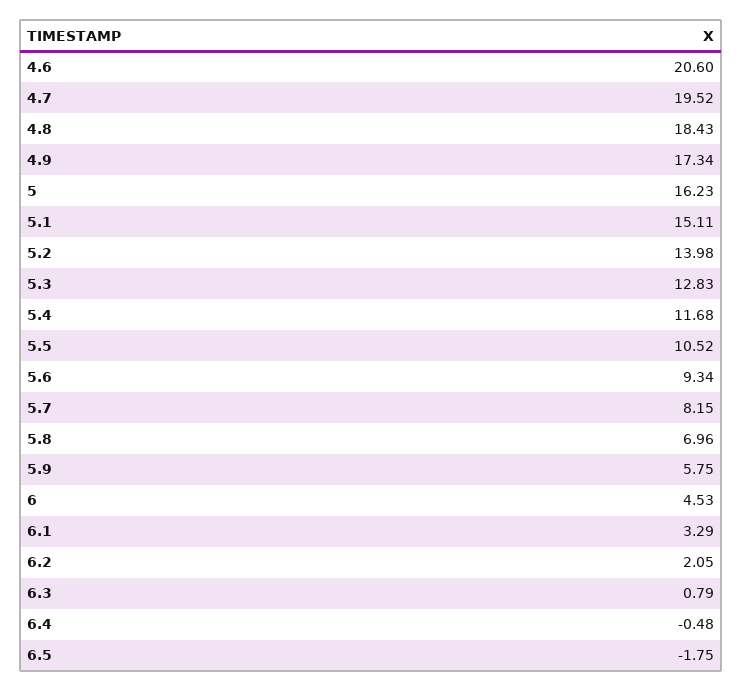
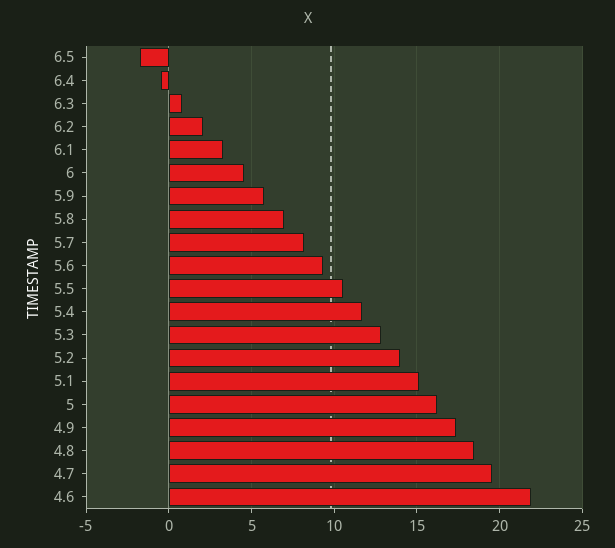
4.6: 20.6 -> 22

